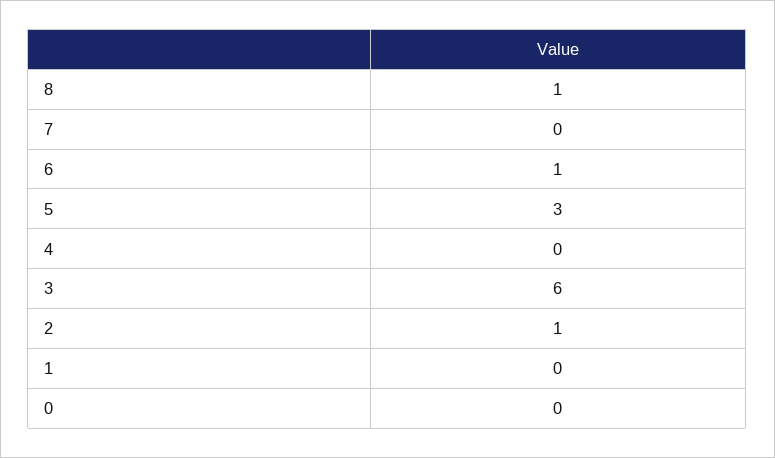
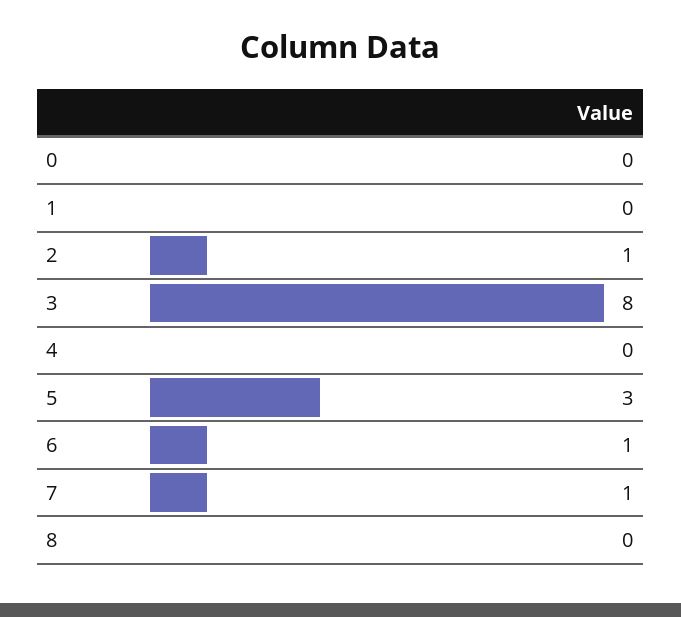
8: 1 -> 0
7: 0 -> 1
3: 6 -> 8

